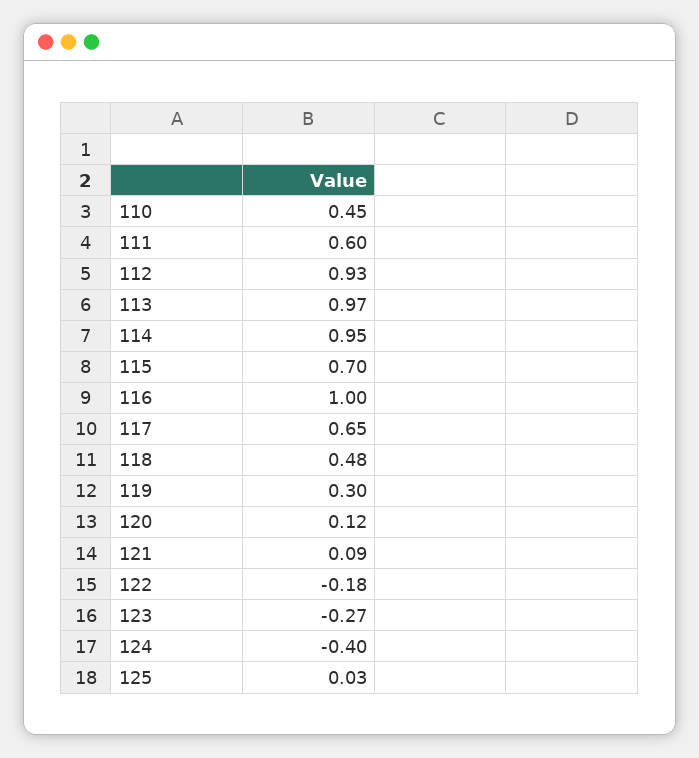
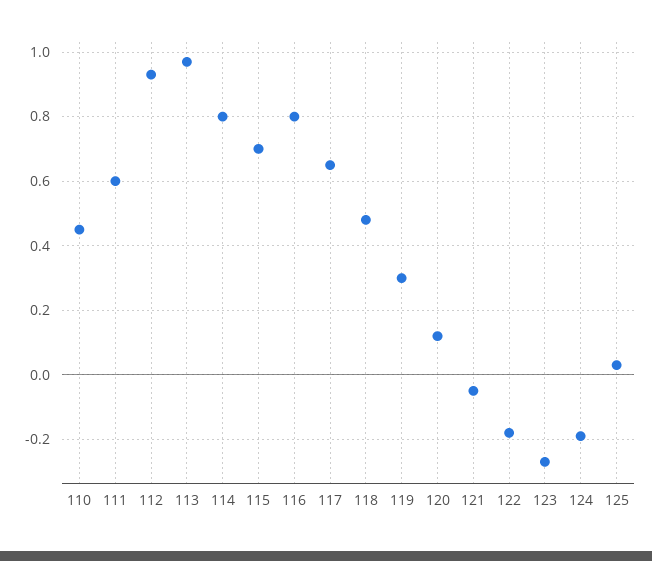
114: 0.95 -> 0.8
116: 1 -> 0.8
121: 0.09 -> -0.05
124: -0.4 -> -0.2

